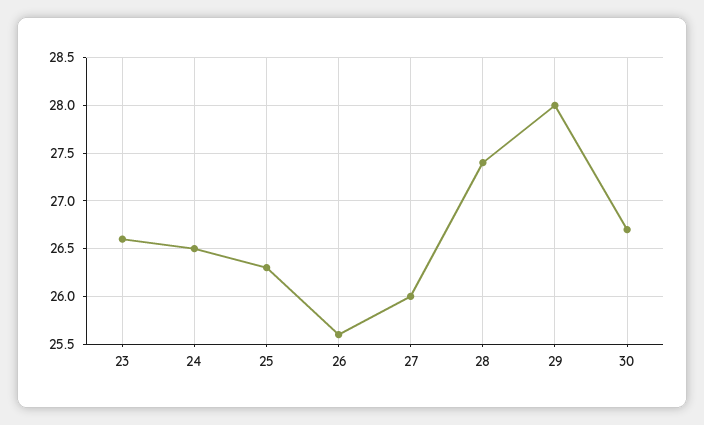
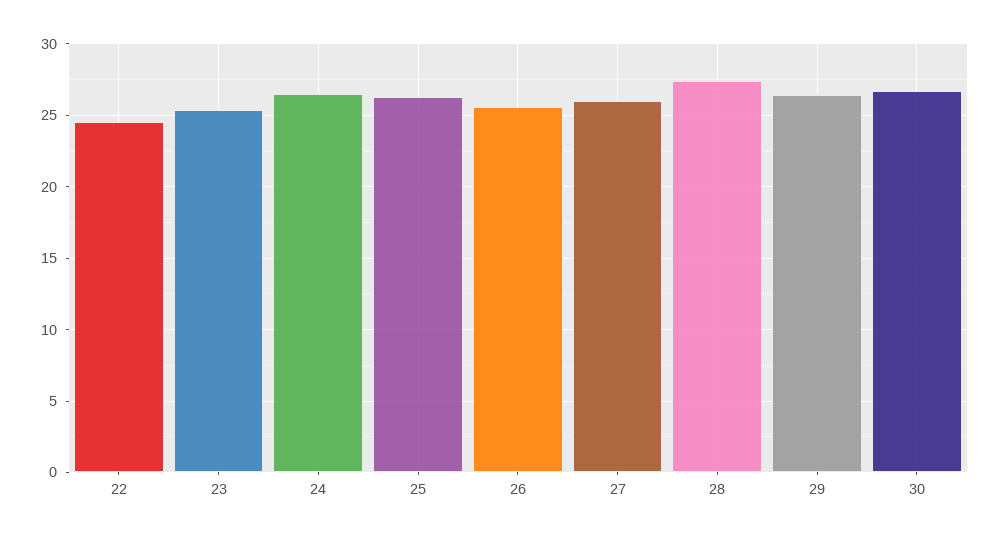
23: 26.6 -> 25.5
29: 28 -> 26.5
22: none -> 24.5

